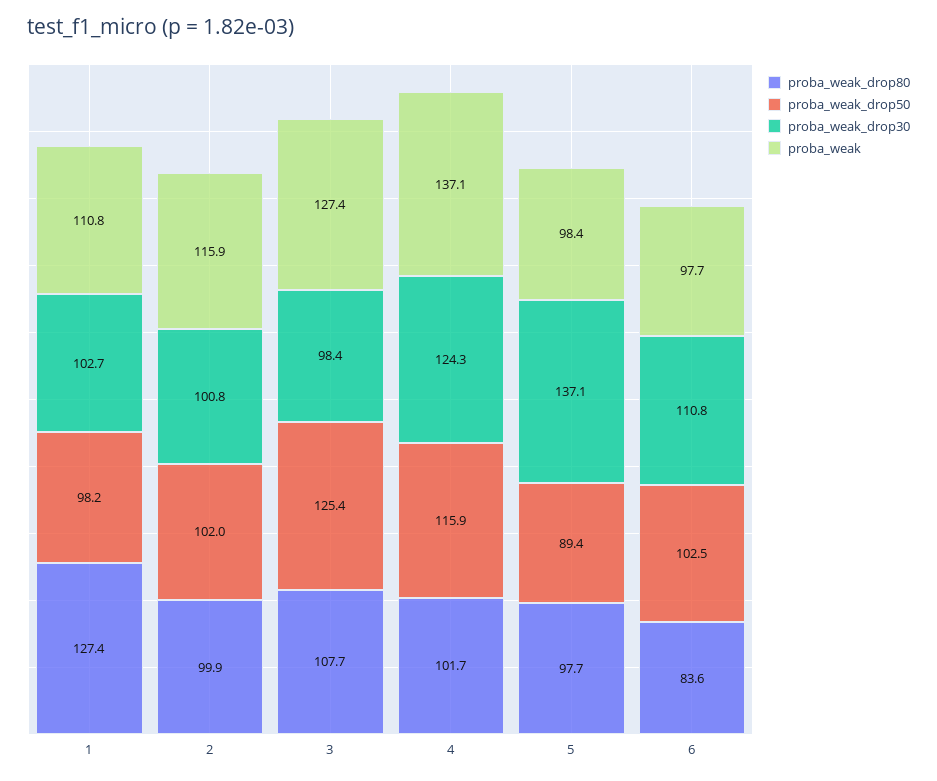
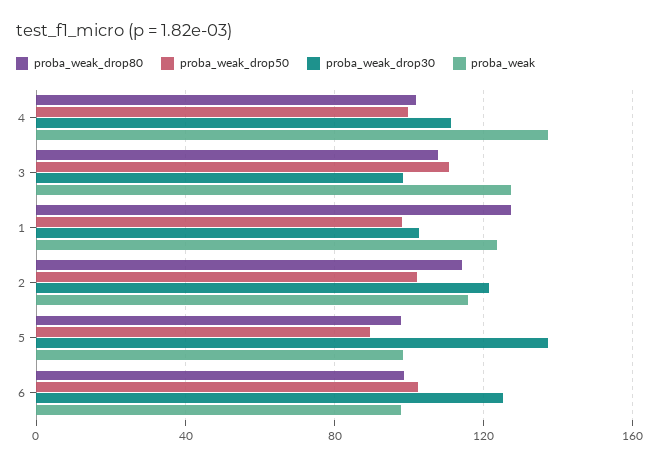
proba_weak, 1: 110.8 -> 125
proba_weak_drop80, 2: 99.9 -> 115
proba_weak_drop30, 2: 100.8 -> 120
proba_weak_drop50, 3: 125.4 -> 110
proba_weak_drop50, 4: 115.9 -> 100
proba_weak_drop30, 4: 124.3 -> 110
proba_weak_drop80, 6: 83.6 -> 100
proba_weak_drop30, 6: 110.8 -> 125

